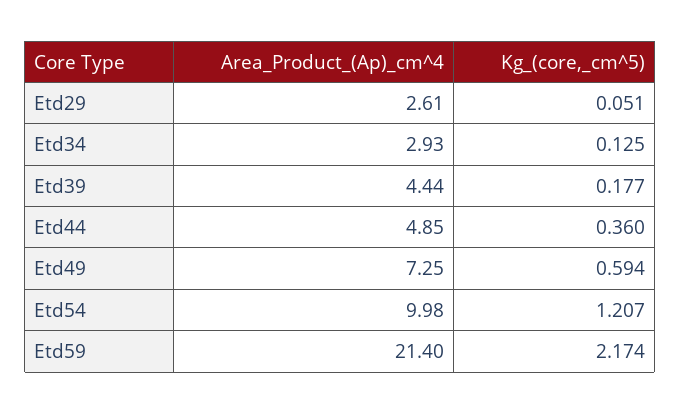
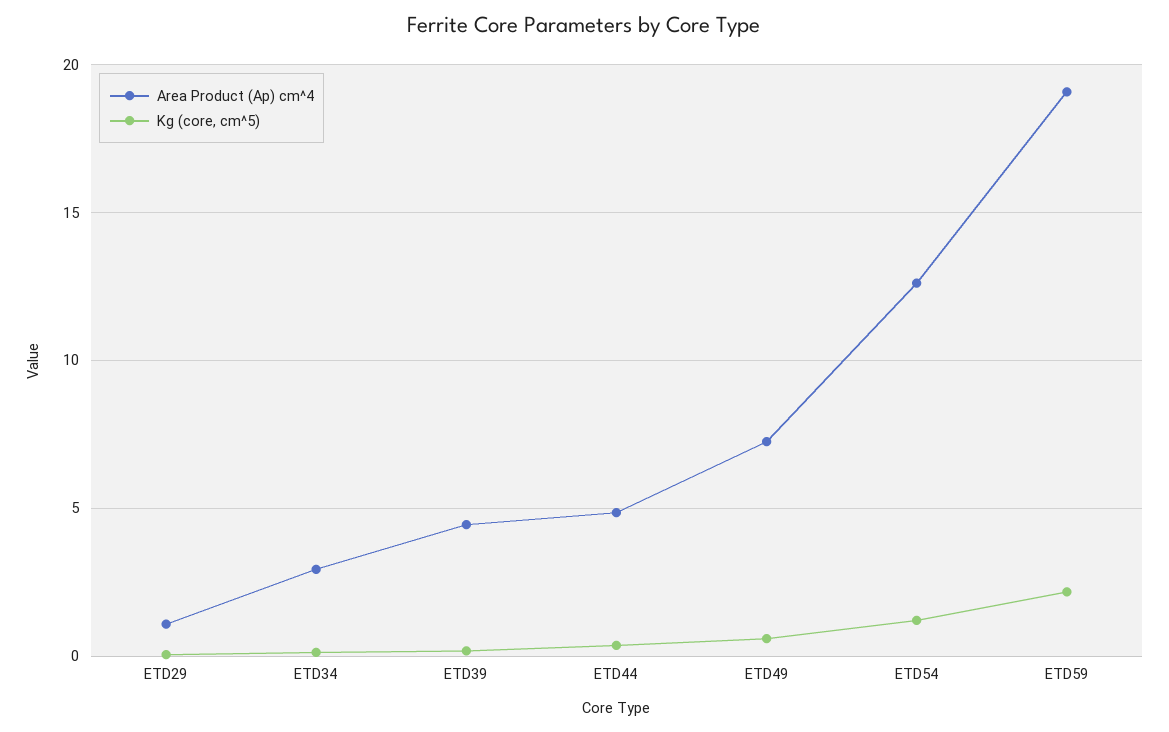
Area_Product_(Ap)_cm^4, Etd29: 2.61 -> 1
Area_Product_(Ap)_cm^4, Etd54: 9.98 -> 12.5
Area_Product_(Ap)_cm^4, Etd59: 21.4 -> 19

